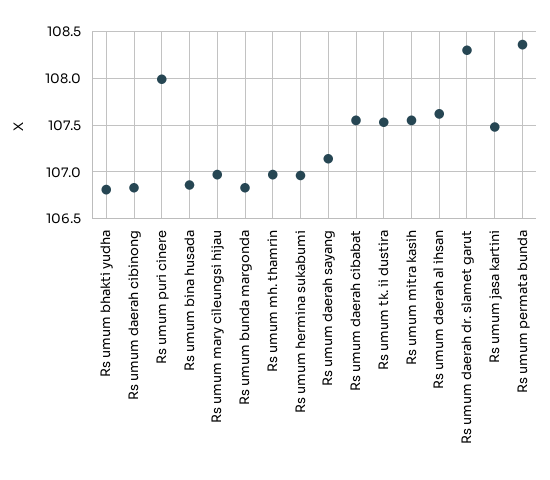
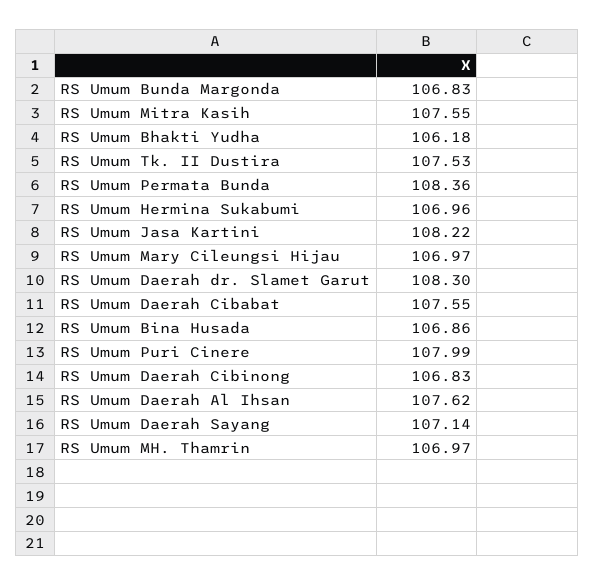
Rs umum bhakti yudha: 106.8 -> 106.18
Rs umum jasa kartini: 107.5 -> 108.22

